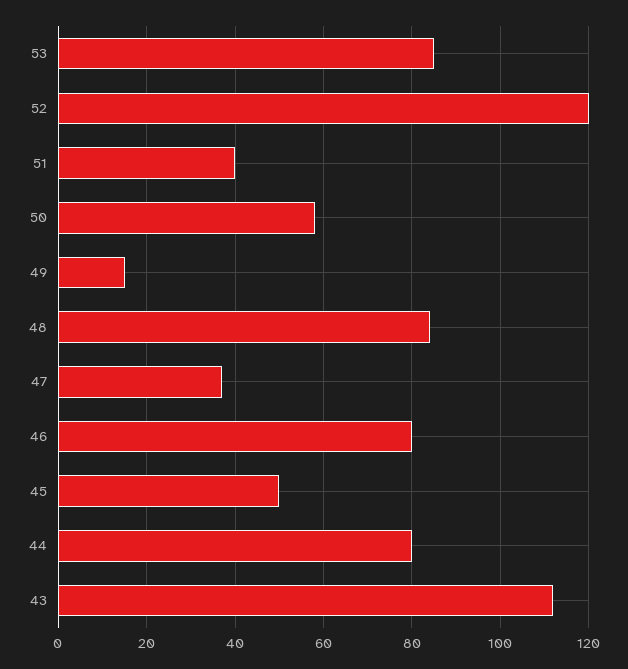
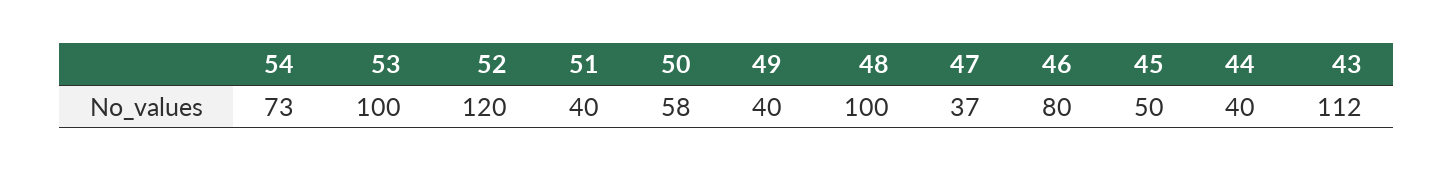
53: 85 -> 100
49: 15 -> 40
48: 85 -> 100
44: 80 -> 40
54: none -> 73

